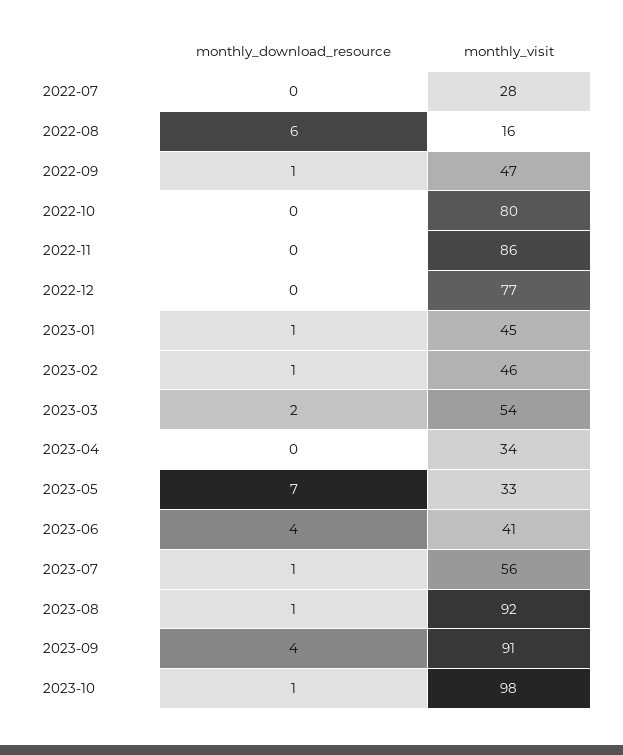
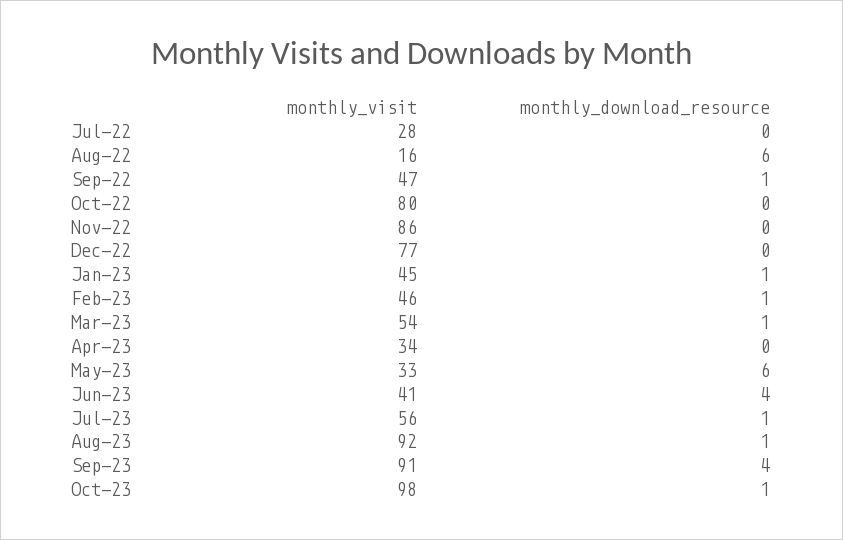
monthly_download_resource, 2023-03: 2 -> 1
monthly_download_resource, 2023-05: 7 -> 6

